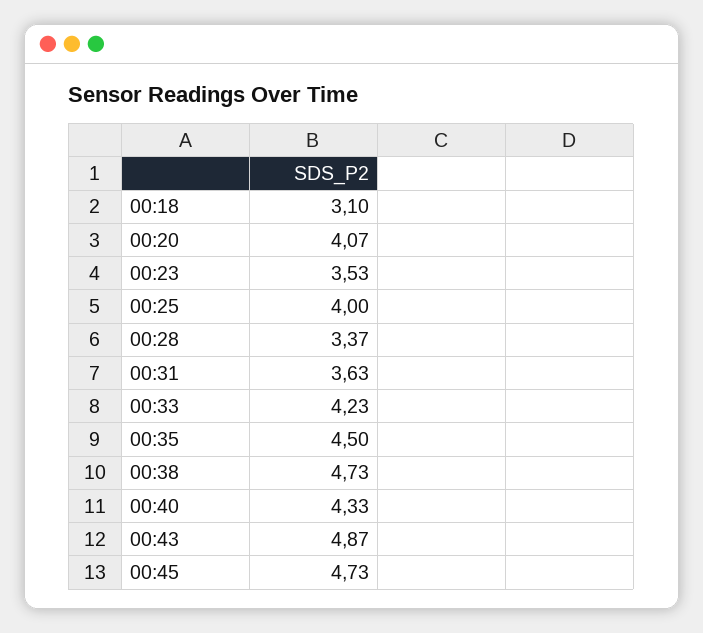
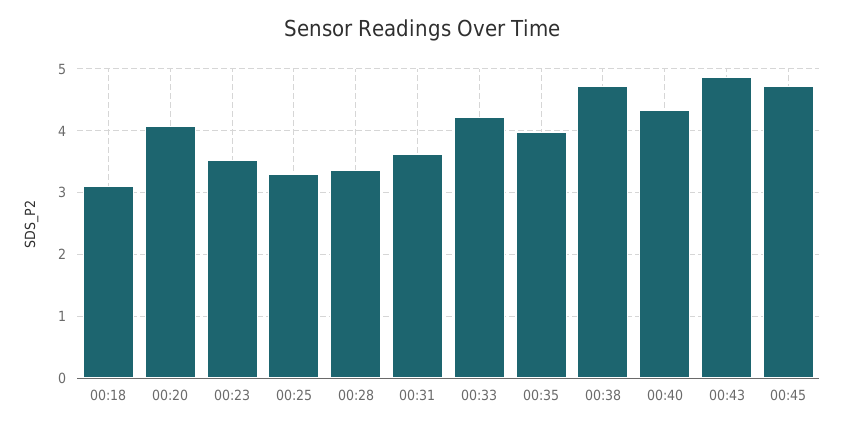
00:25: 4 -> 3.3
00:35: 4.5 -> 4

